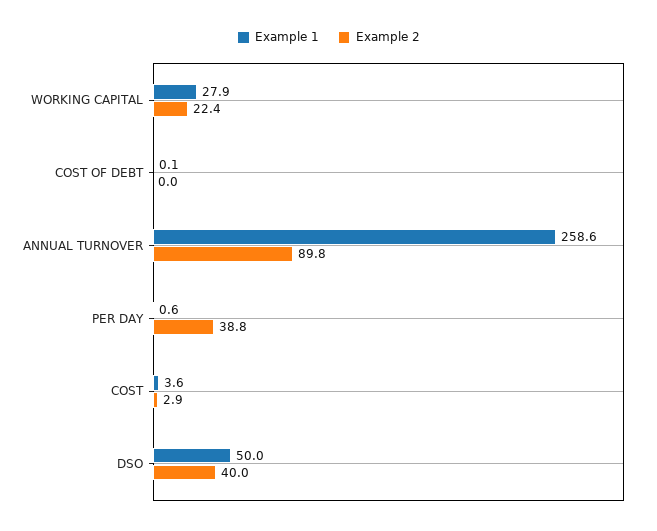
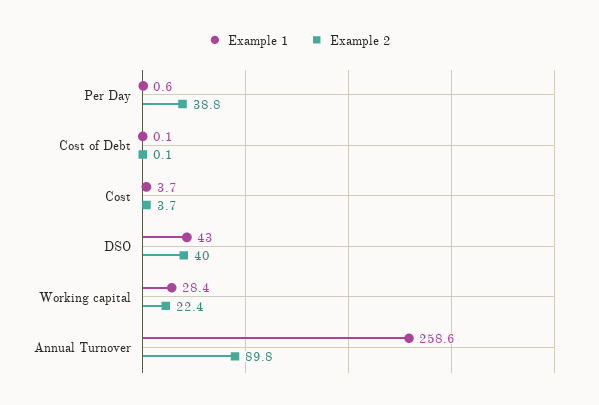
Example 1, WORKING CAPITAL: 27.9 -> 28.4
Example 2, COST OF DEBT: 0 -> 0.1
Example 1, COST: 3.6 -> 3.7
Example 2, COST: 2.9 -> 3.7
Example 1, DSO: 50 -> 43

